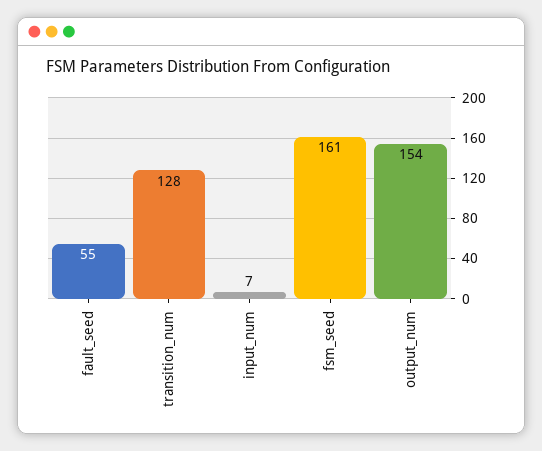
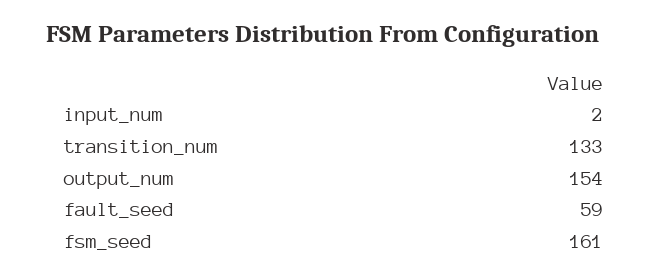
fault_seed: 55 -> 59
transition_num: 128 -> 133
input_num: 7 -> 2

